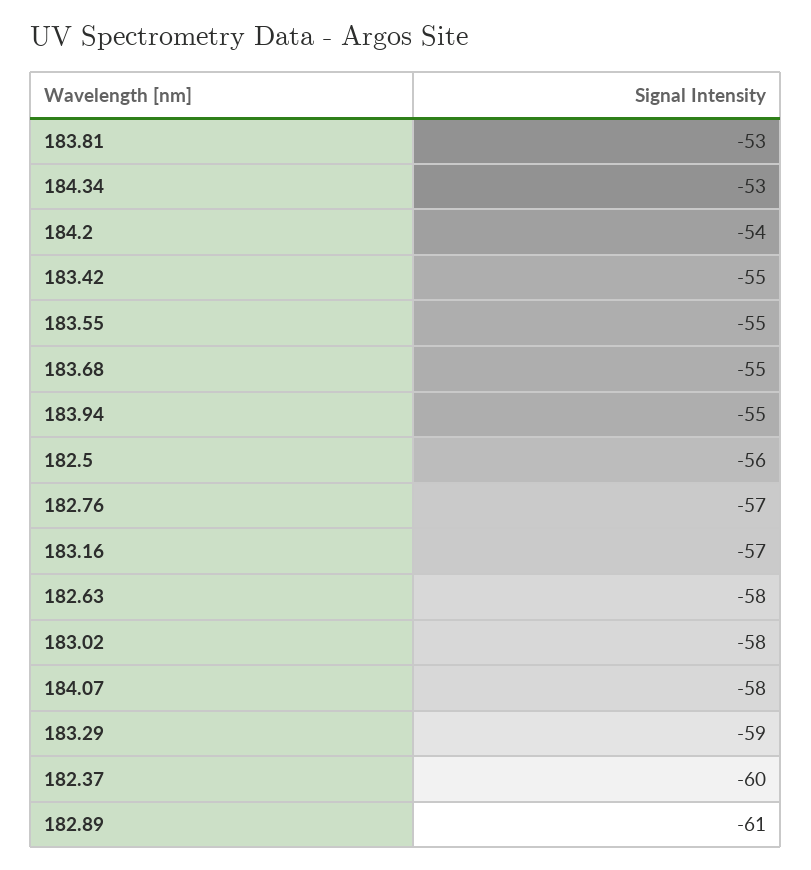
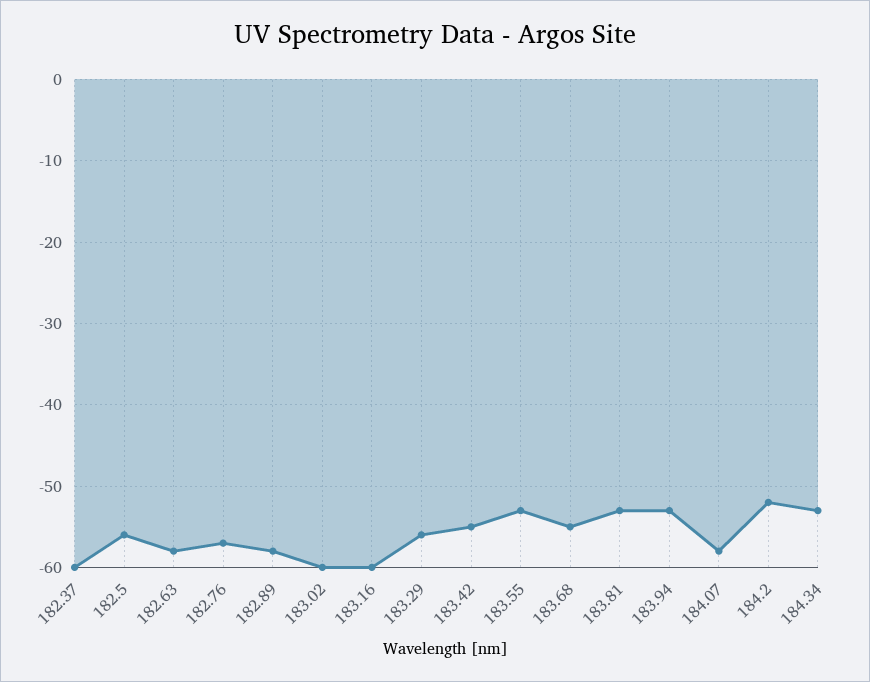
184.2: -54 -> -52
183.55: -55 -> -53
183.94: -55 -> -53
183.16: -57 -> -60
183.02: -58 -> -60
183.29: -59 -> -56
182.89: -61 -> -58

